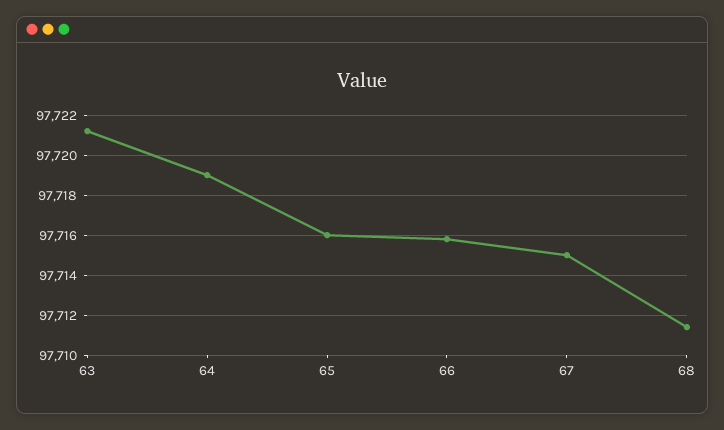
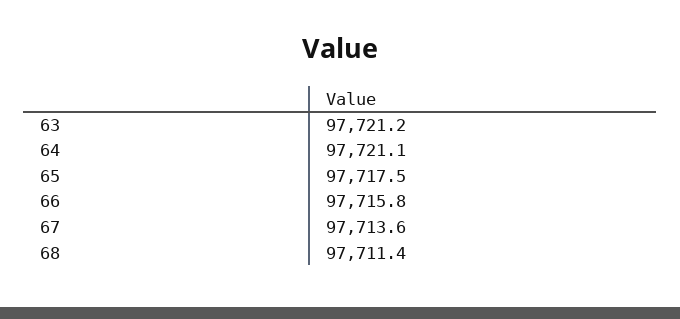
64: 97719 -> 97721.1
65: 97716 -> 97717.5
67: 97715 -> 97713.6

